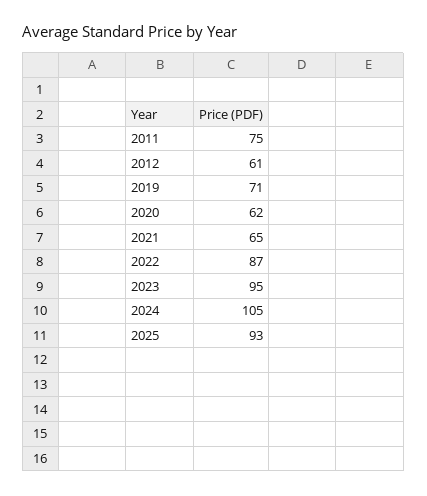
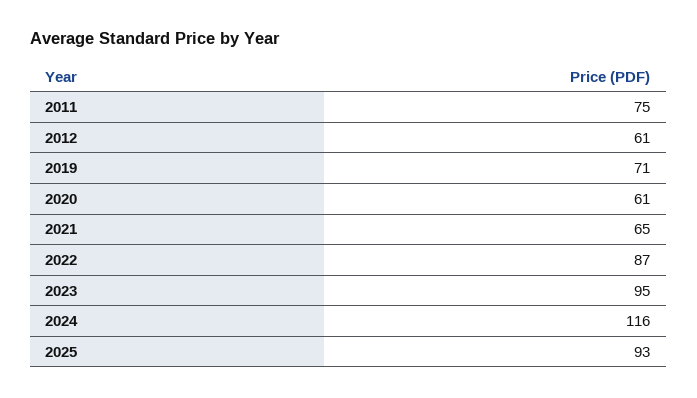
2020: 62 -> 61
2024: 105 -> 116

